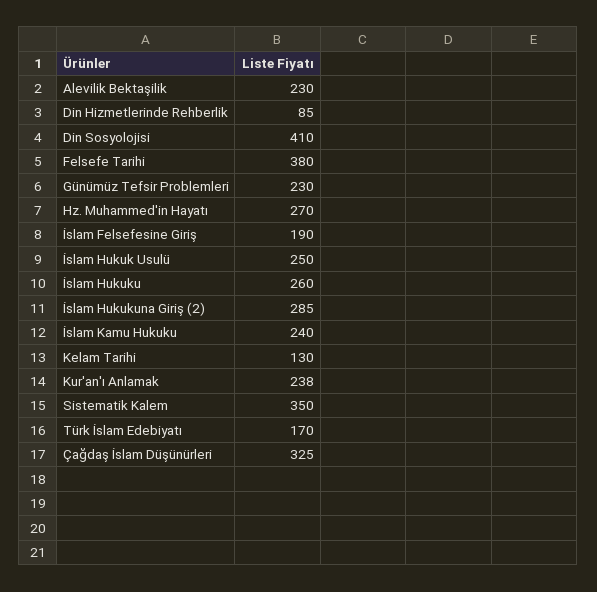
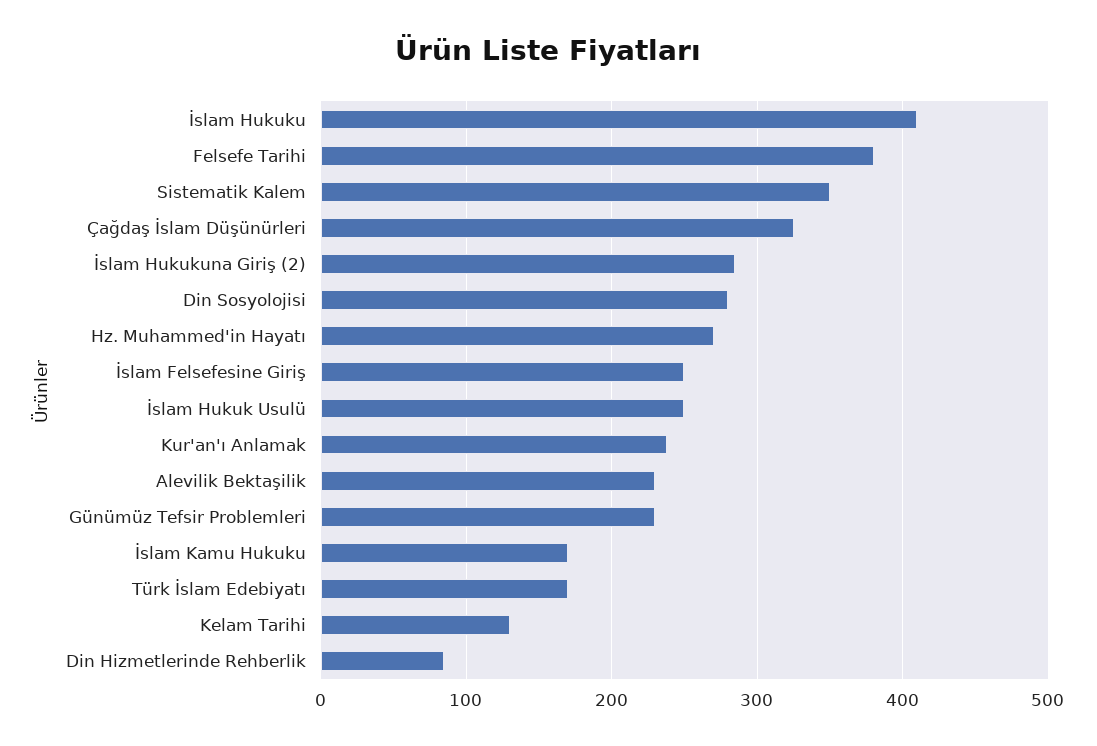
Din Sosyolojisi: 410 -> 280
İslam Felsefesine Giriş: 190 -> 250
İslam Hukuku: 260 -> 410
İslam Kamu Hukuku: 240 -> 170

